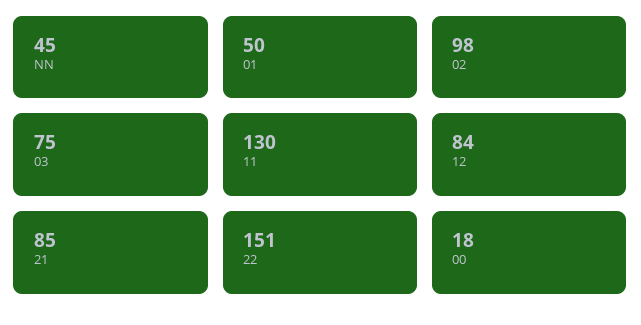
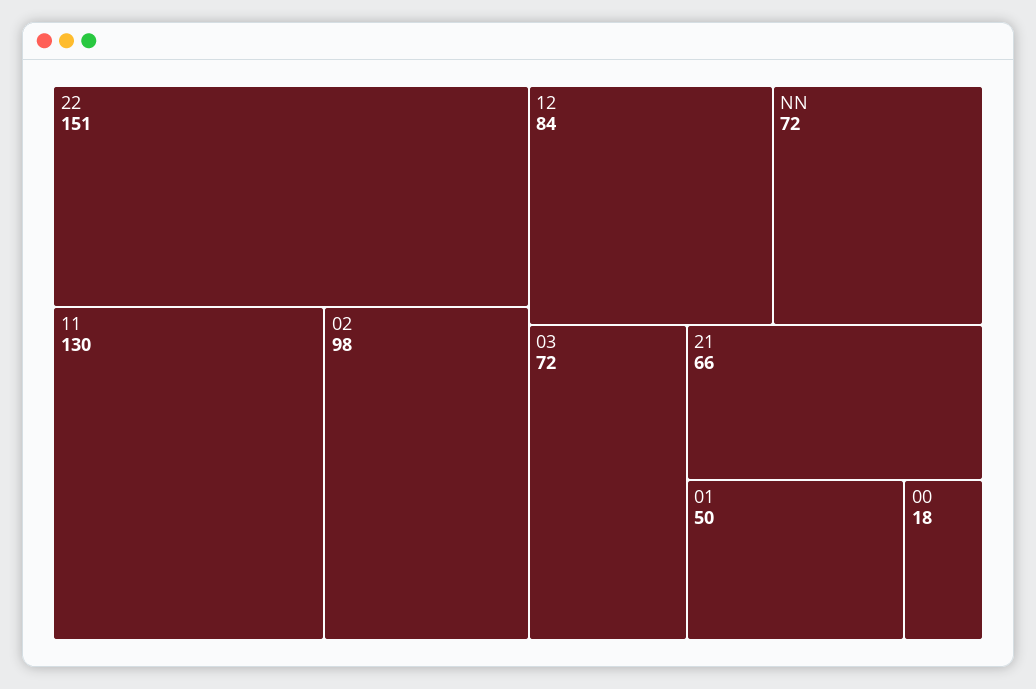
NN: 45 -> 72
03: 75 -> 72
21: 85 -> 66

